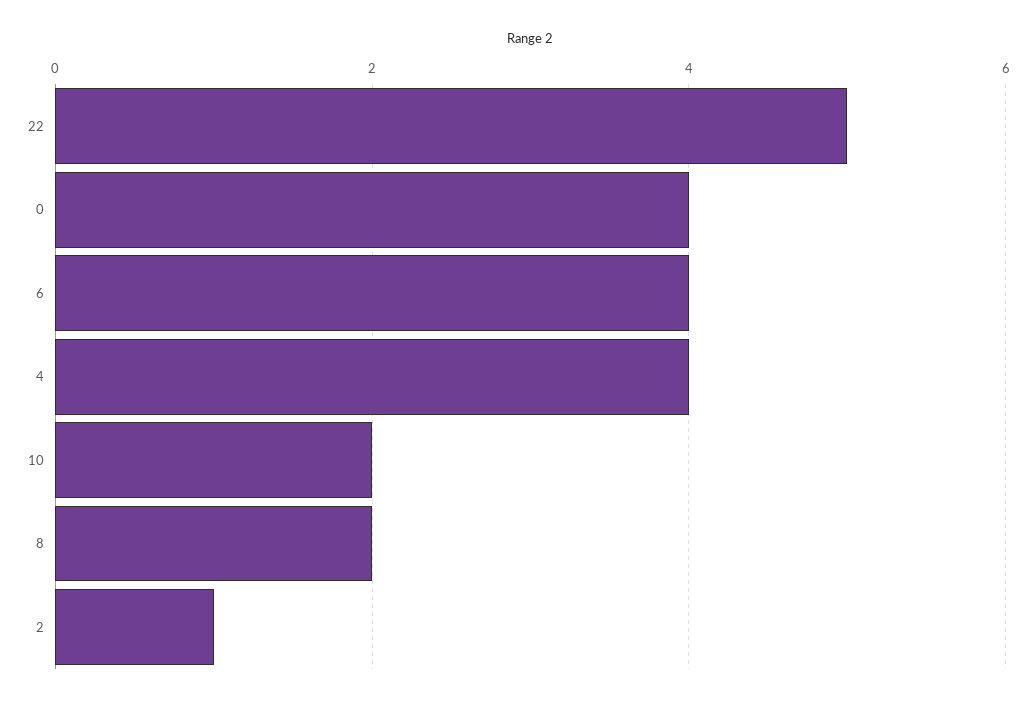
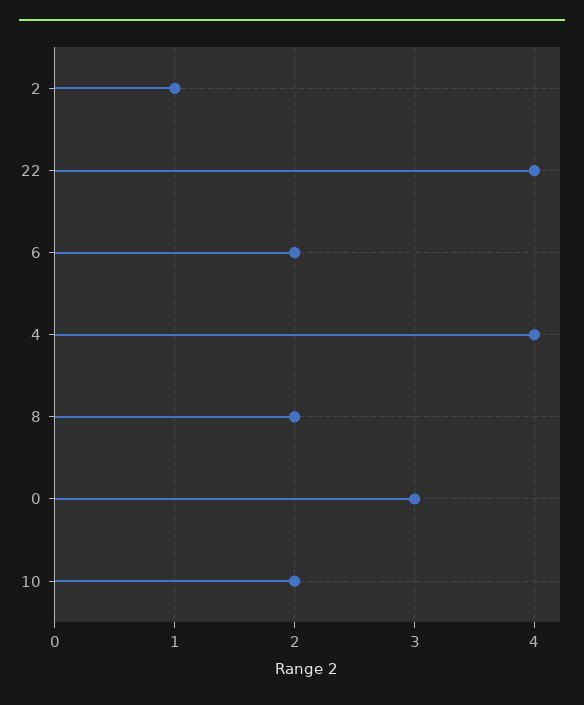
22: 5 -> 4
0: 4 -> 3
6: 4 -> 2

